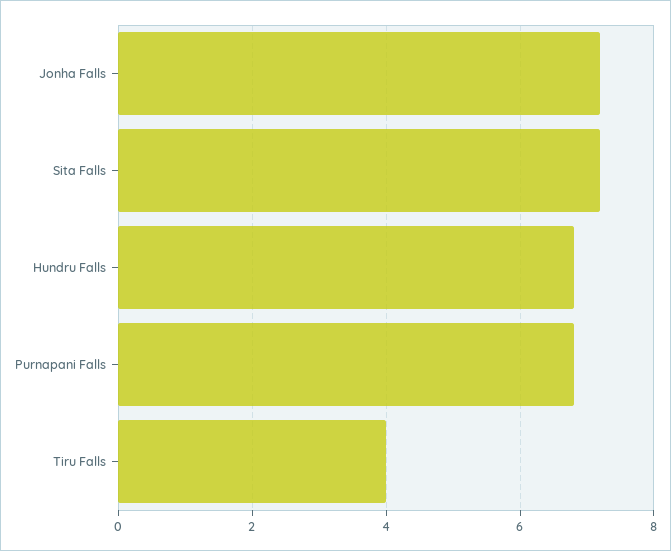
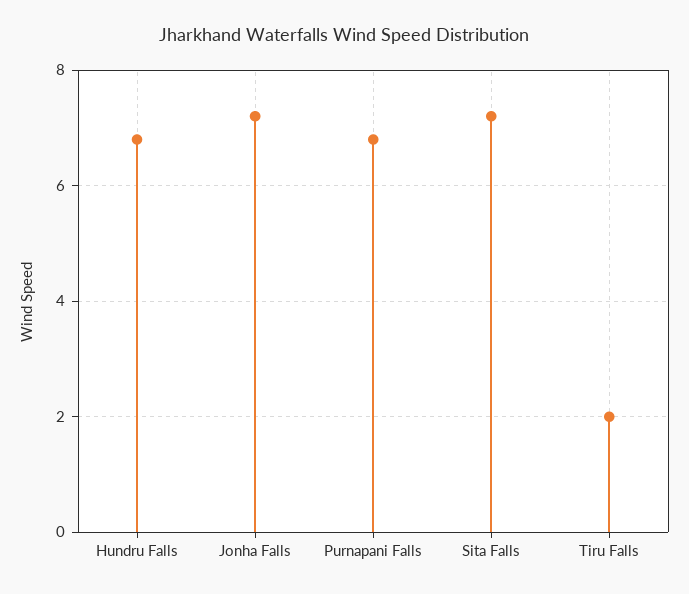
Tiru Falls: 4 -> 2

